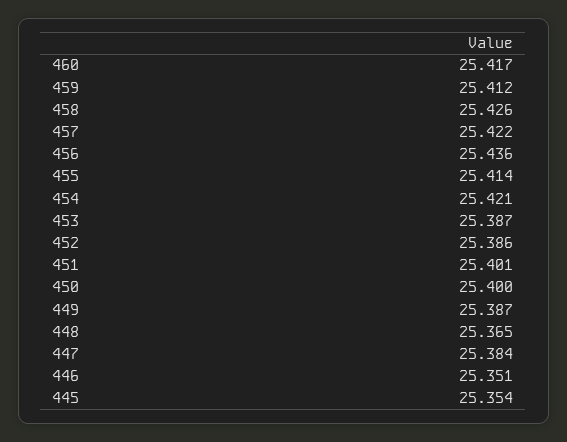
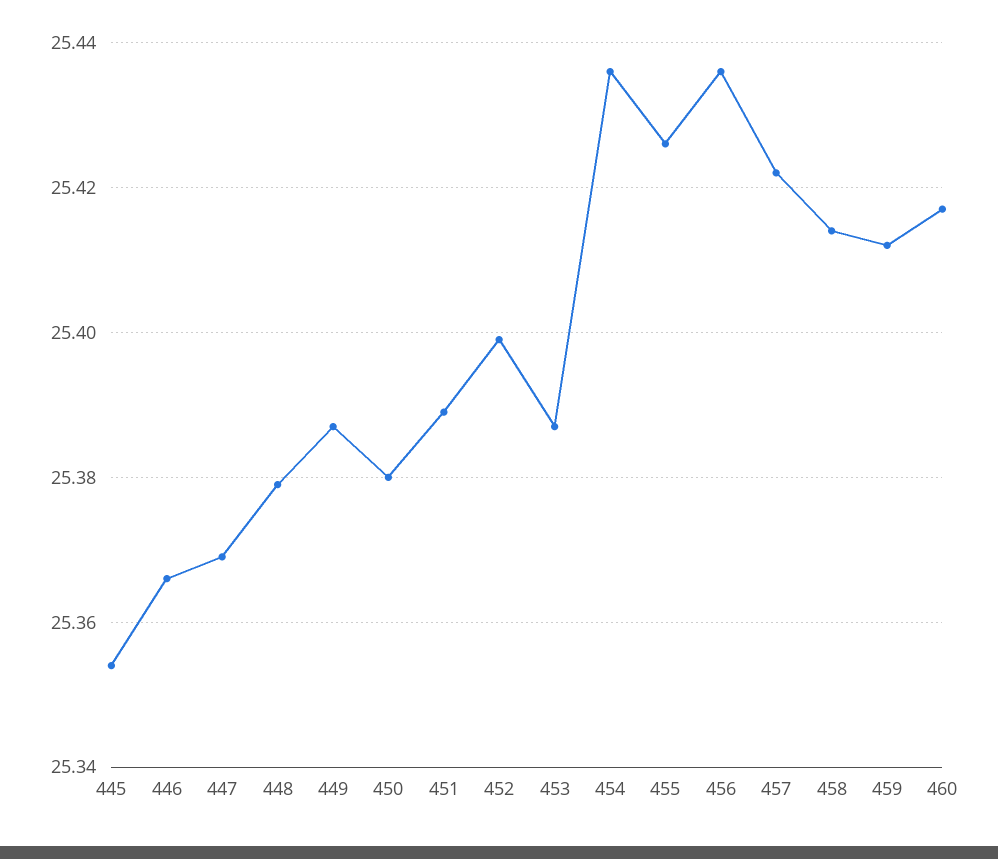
458: 25.426 -> 25.415
455: 25.414 -> 25.425
454: 25.421 -> 25.435
452: 25.386 -> 25.4
451: 25.401 -> 25.39
450: 25.4 -> 25.38
448: 25.365 -> 25.38
447: 25.384 -> 25.37
446: 25.351 -> 25.365

